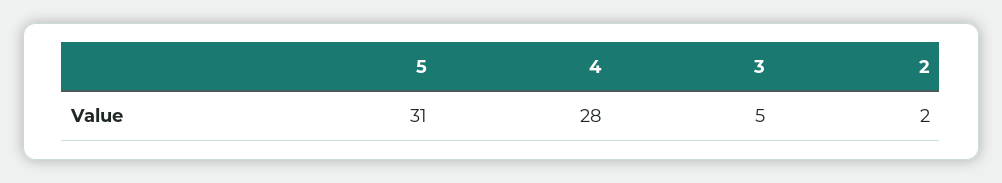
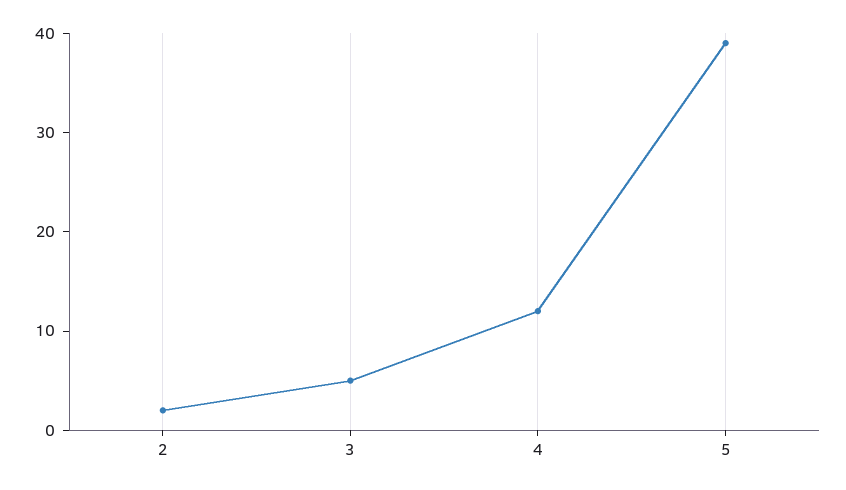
5: 31 -> 39
4: 28 -> 12

